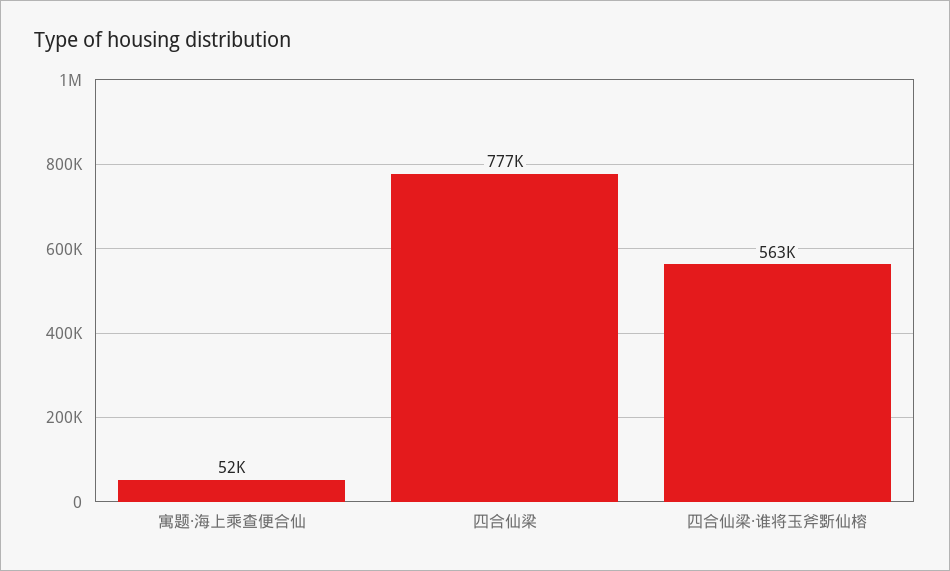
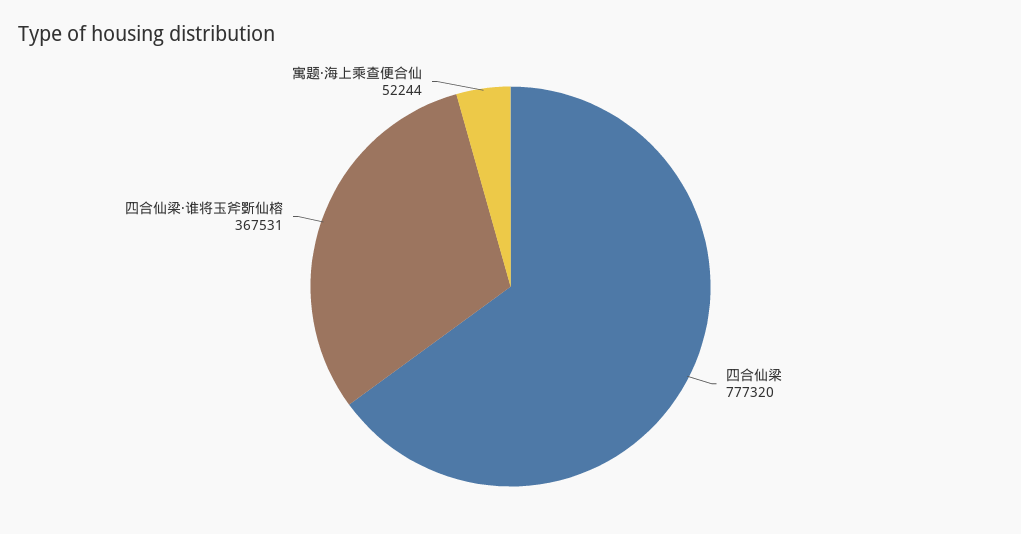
四合仙梁·谁将玉斧斲仙榕: 563000 -> 367531

